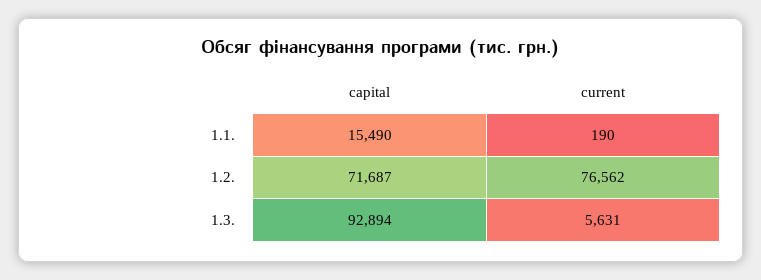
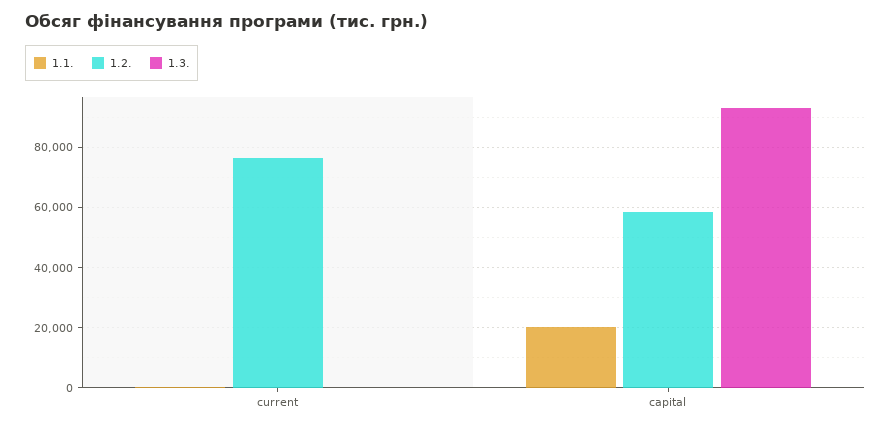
1.1., capital: 15490 -> 20000
1.2., capital: 71687 -> 58000
1.3., current: 5631 -> 0

